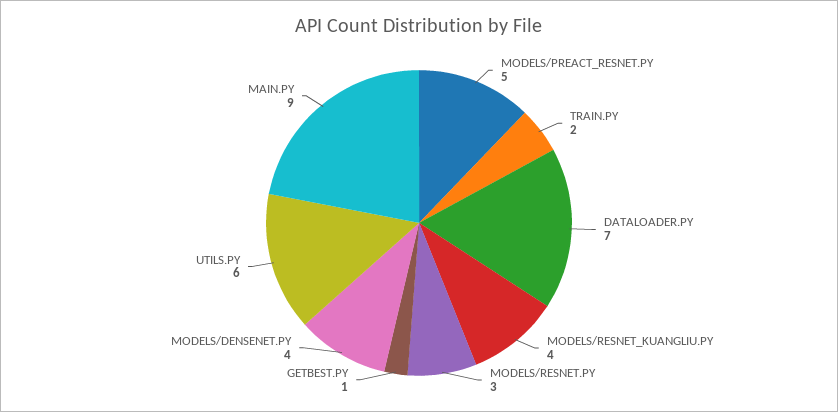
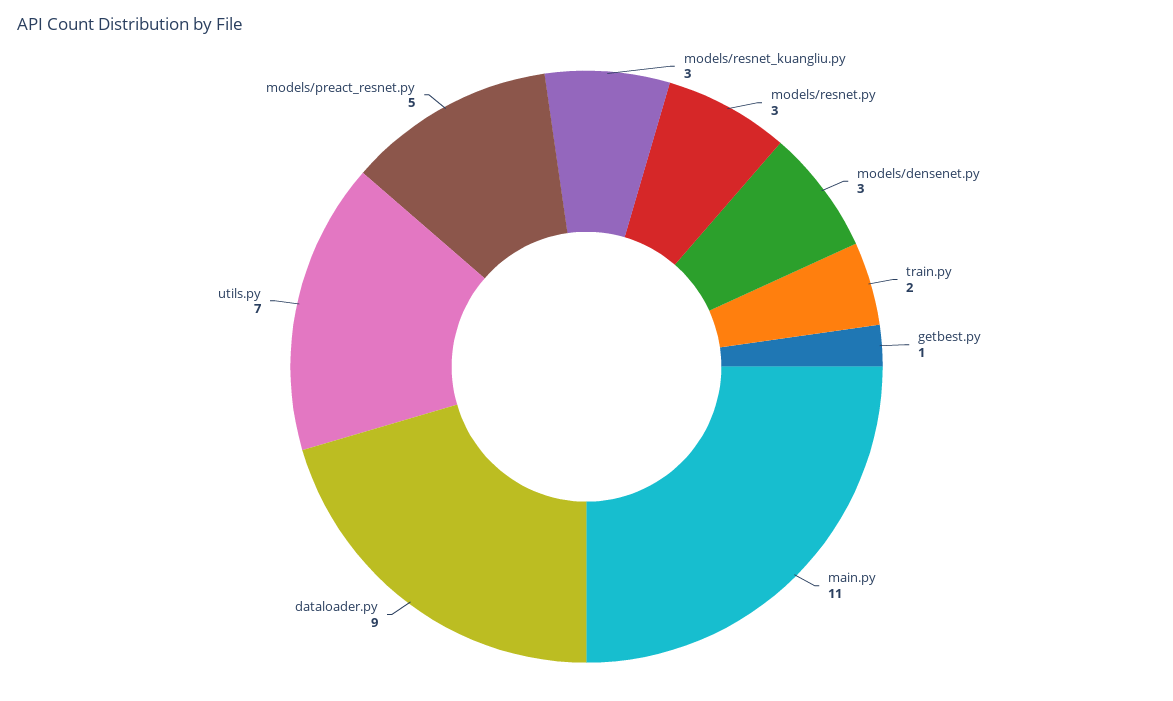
DATALOADER.PY: 7 -> 9
MODELS/RESNET_KUANGLIU.PY: 4 -> 3
MODELS/DENSENET.PY: 4 -> 3
UTILS.PY: 6 -> 7
MAIN.PY: 9 -> 11

